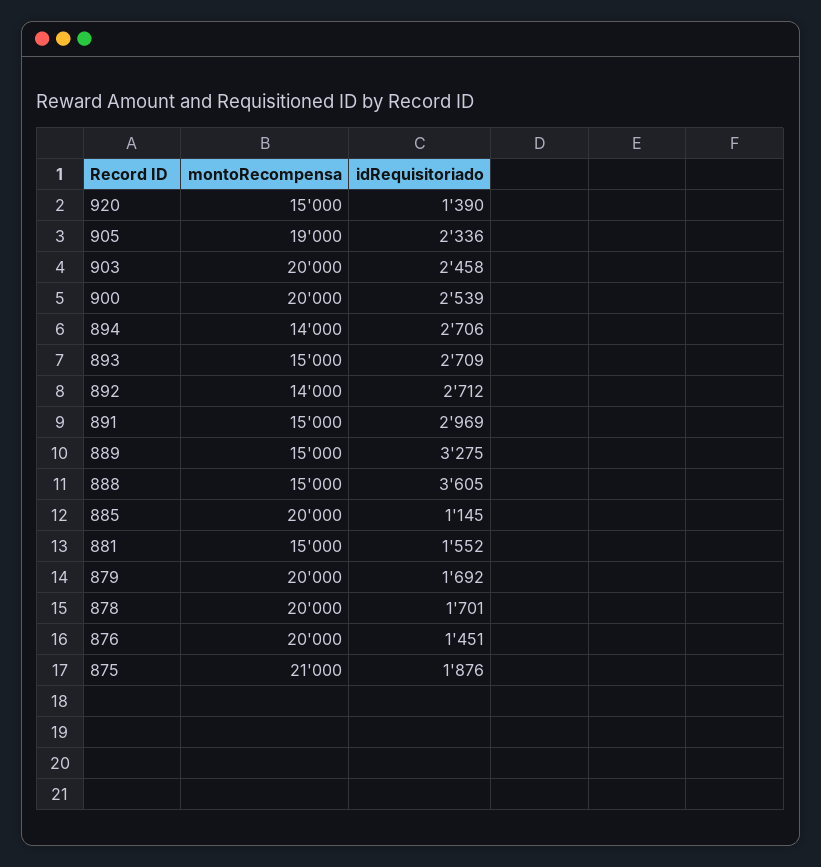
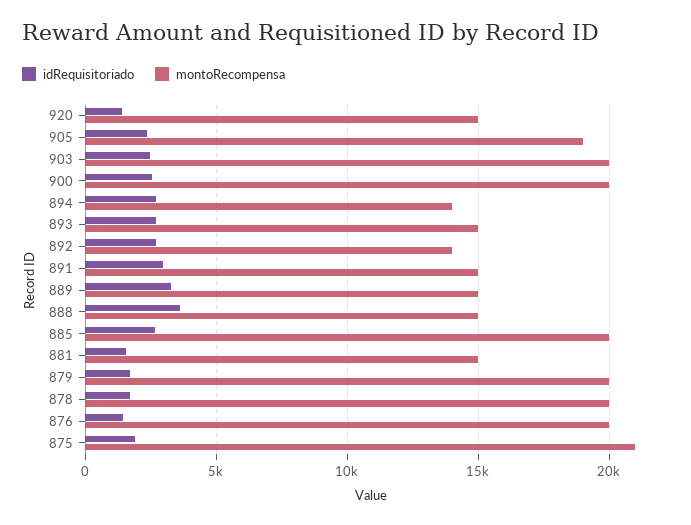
idRequisitoriado, 885: 1145 -> 2500

